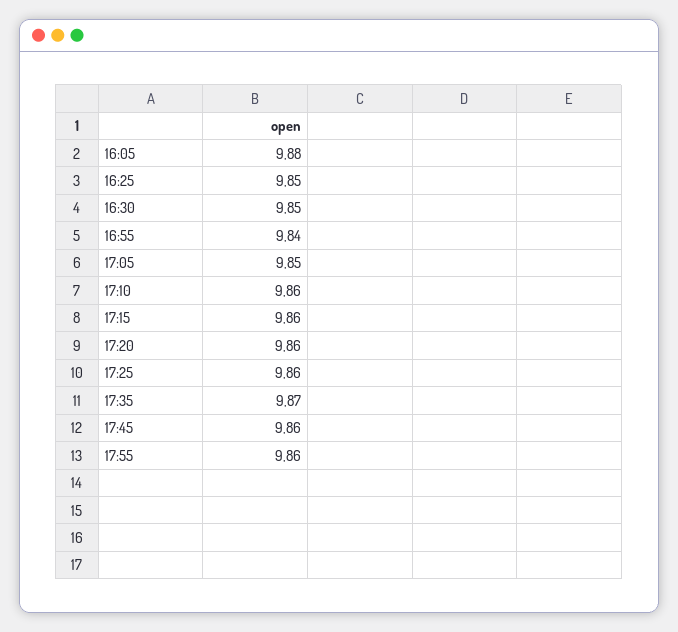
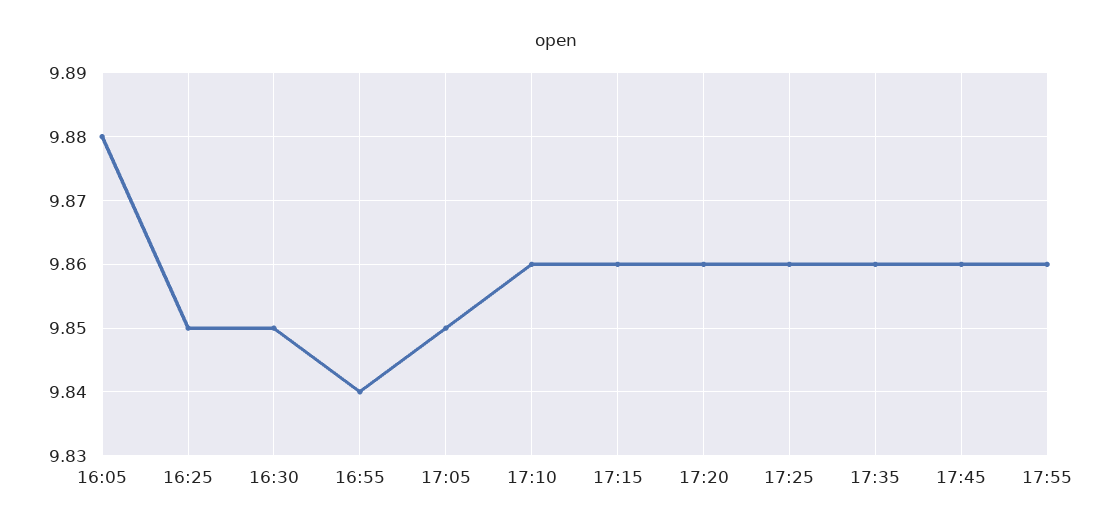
17:35: 9.87 -> 9.86

